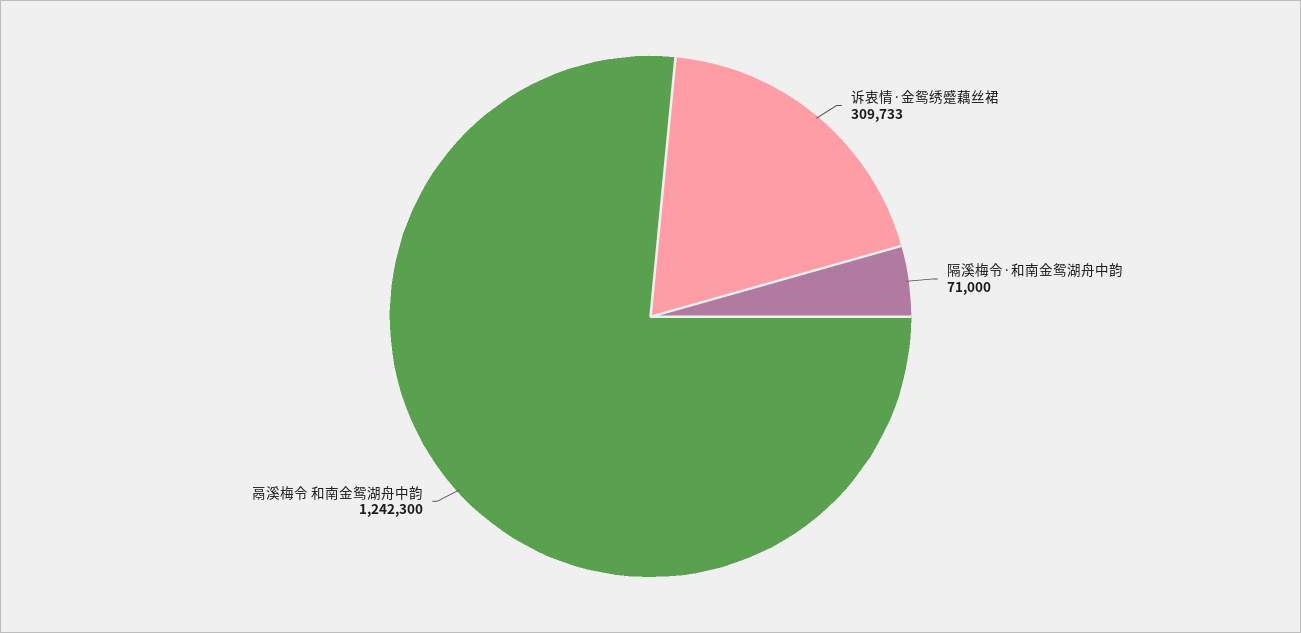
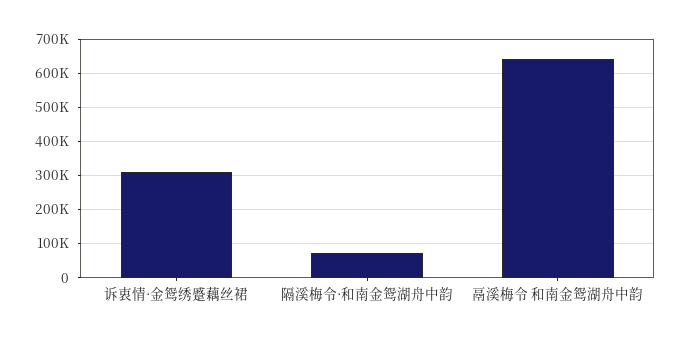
鬲溪梅令 和南金鸳湖舟中韵: 1242300 -> 640000

